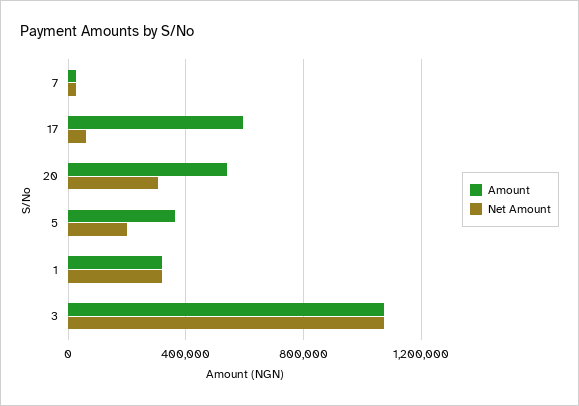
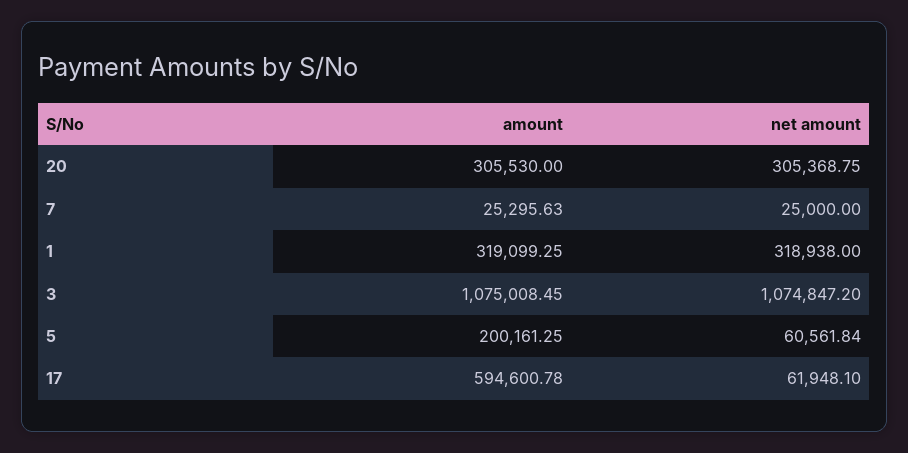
Amount, 20: 550000 -> 305530
Amount, 5: 350000 -> 200161.25
Net Amount, 5: 200000 -> 60561.84

